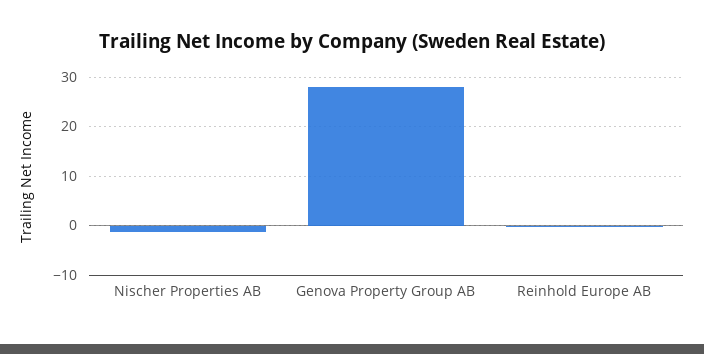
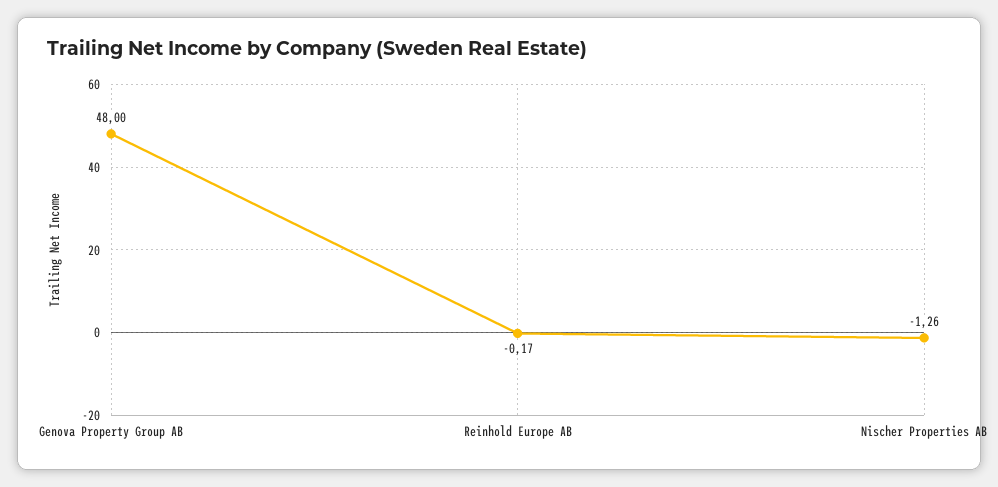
Genova Property Group AB: 28 -> 48

